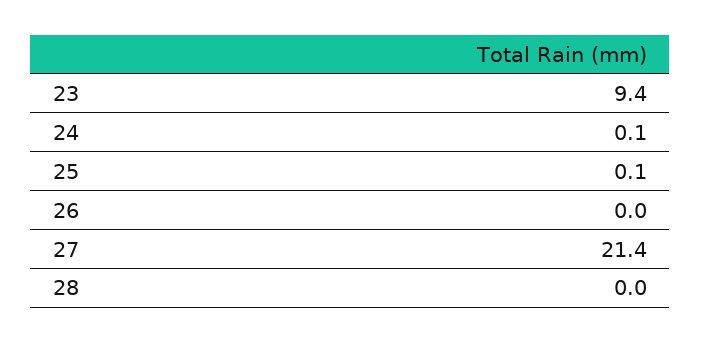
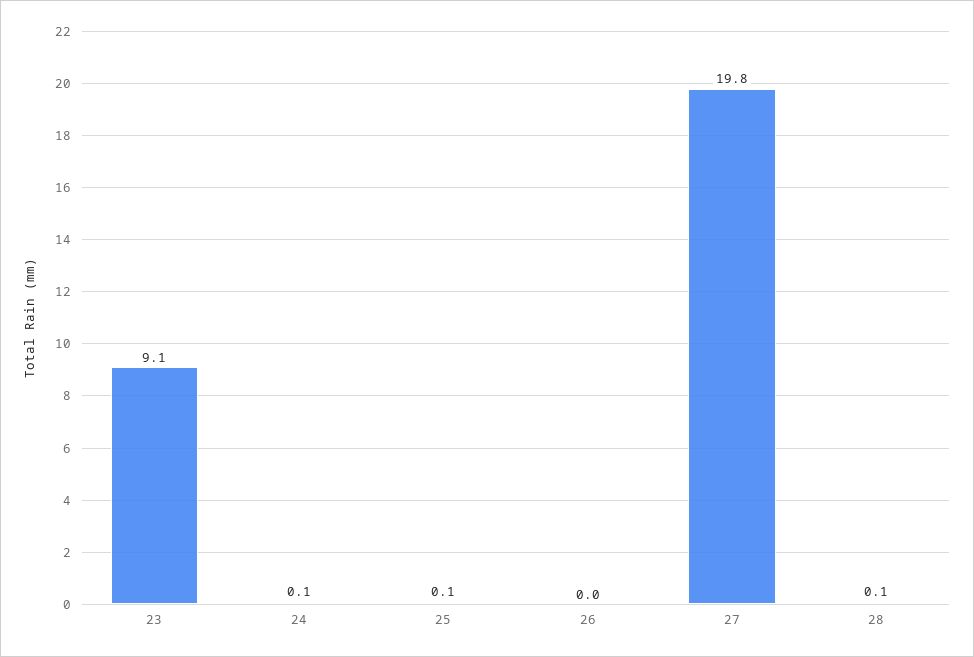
23: 9.4 -> 9.1
27: 21.4 -> 19.8
28: 0 -> 0.1

